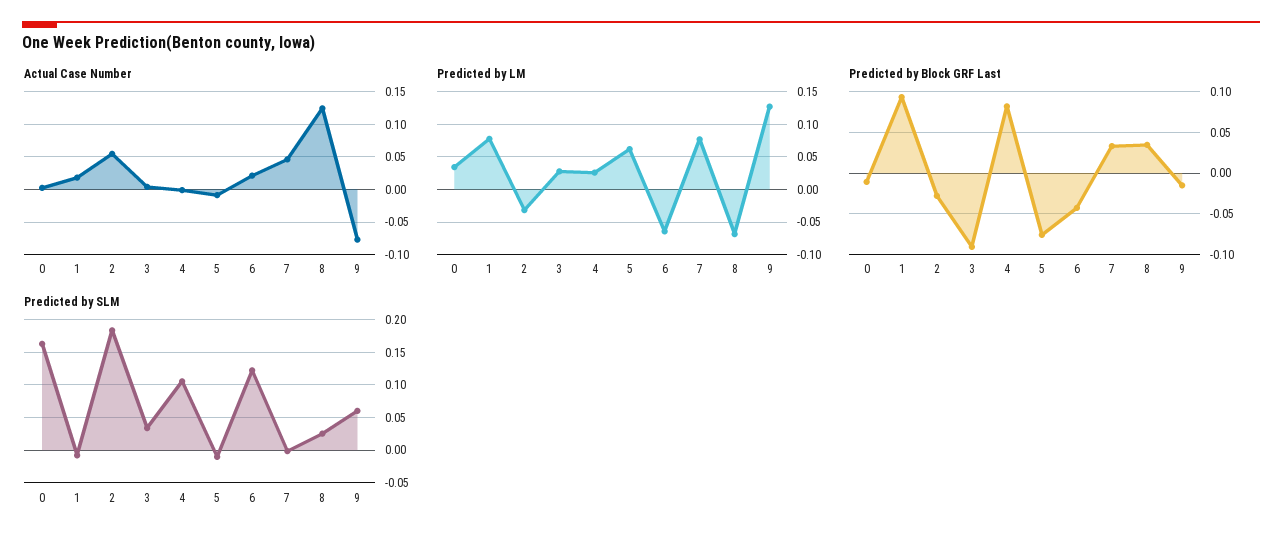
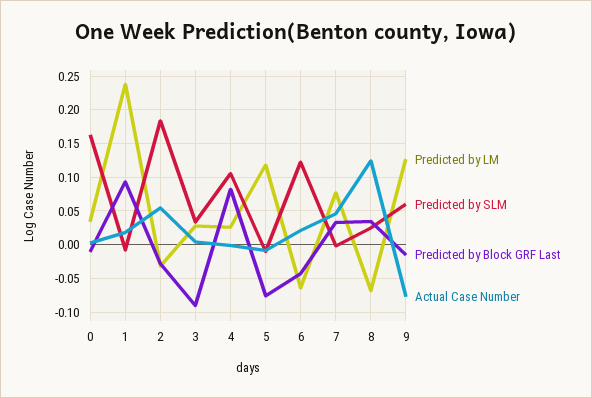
Predicted by LM, 1: 0.08 -> 0.24
Predicted by LM, 5: 0.06 -> 0.12

